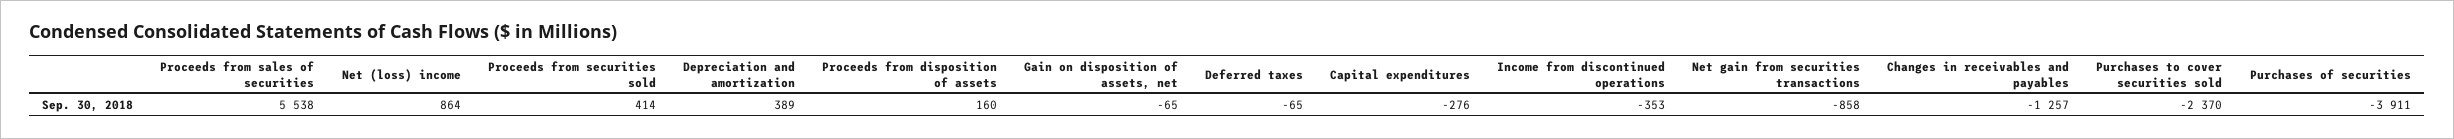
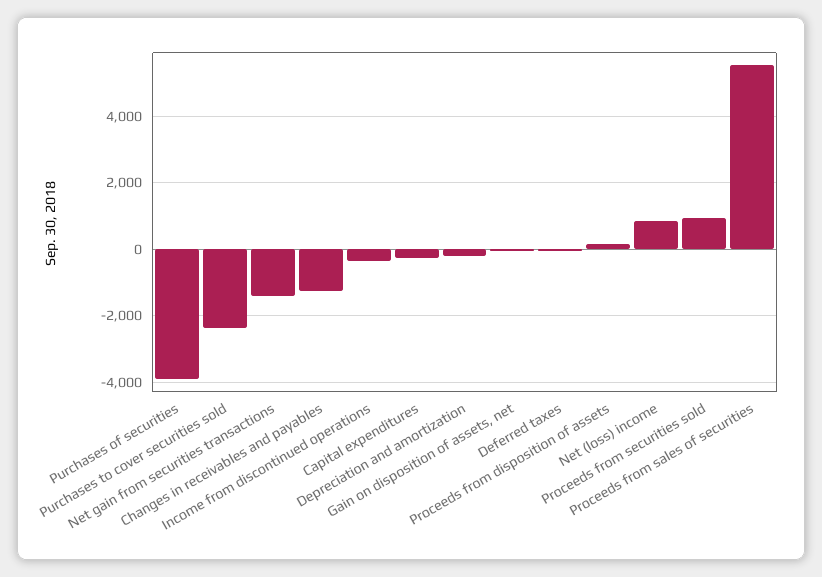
Proceeds from securities sold: 414 -> 1000
Depreciation and amortization: 389 -> -200
Net gain from securities transactions: -858 -> -1400

